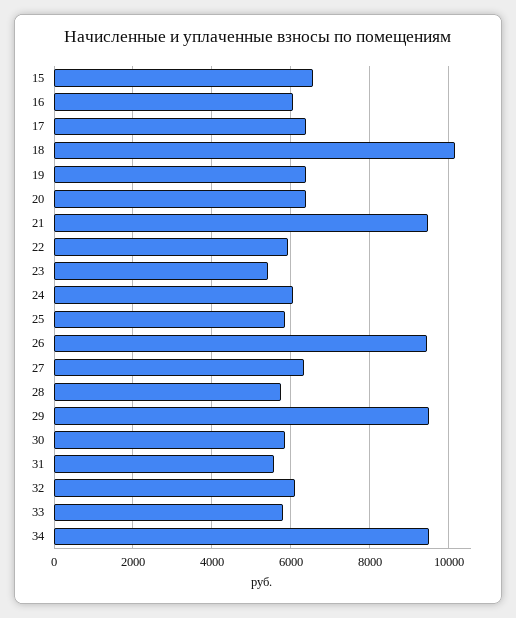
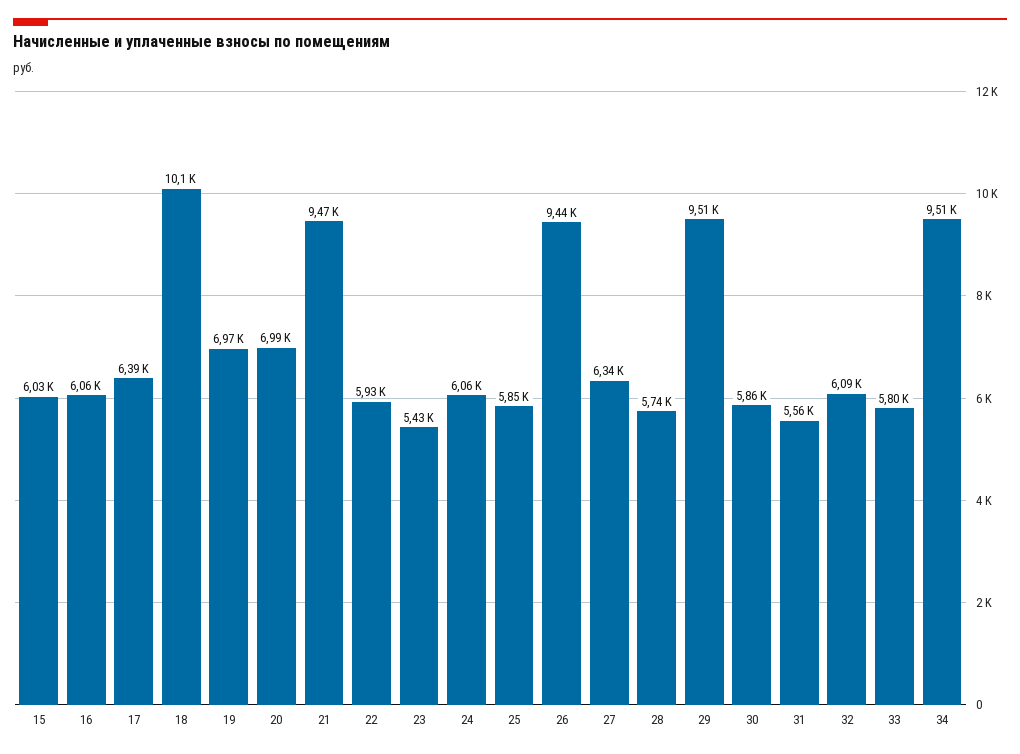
15: 6600 -> 6030
19: 6400 -> 6970
20: 6400 -> 6990

